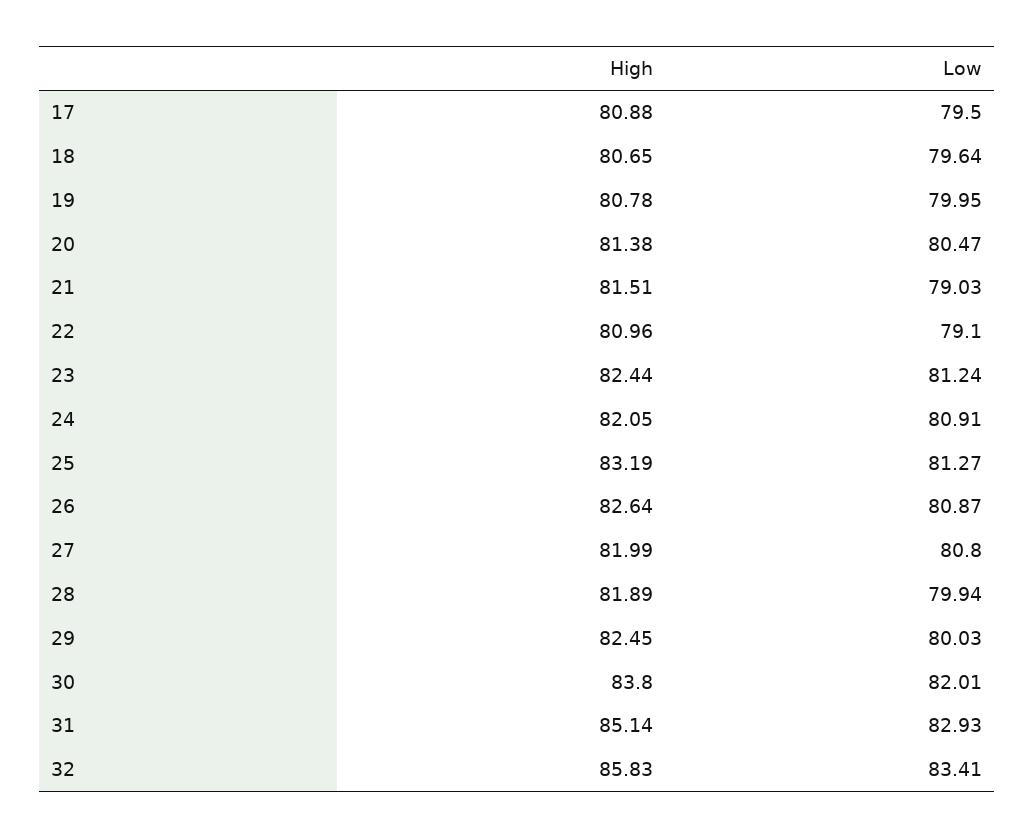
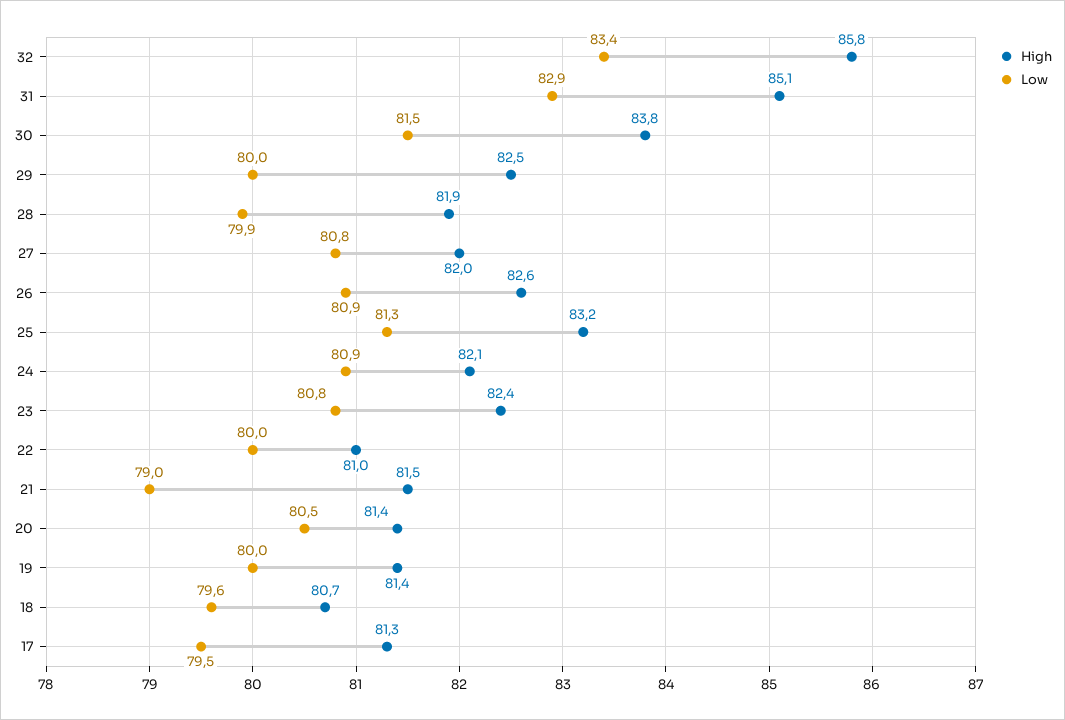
High, 17: 80.88 -> 81.3
High, 19: 80.78 -> 81.4
Low, 22: 79.1 -> 80
Low, 23: 81.24 -> 80.8
Low, 30: 82.01 -> 81.5

